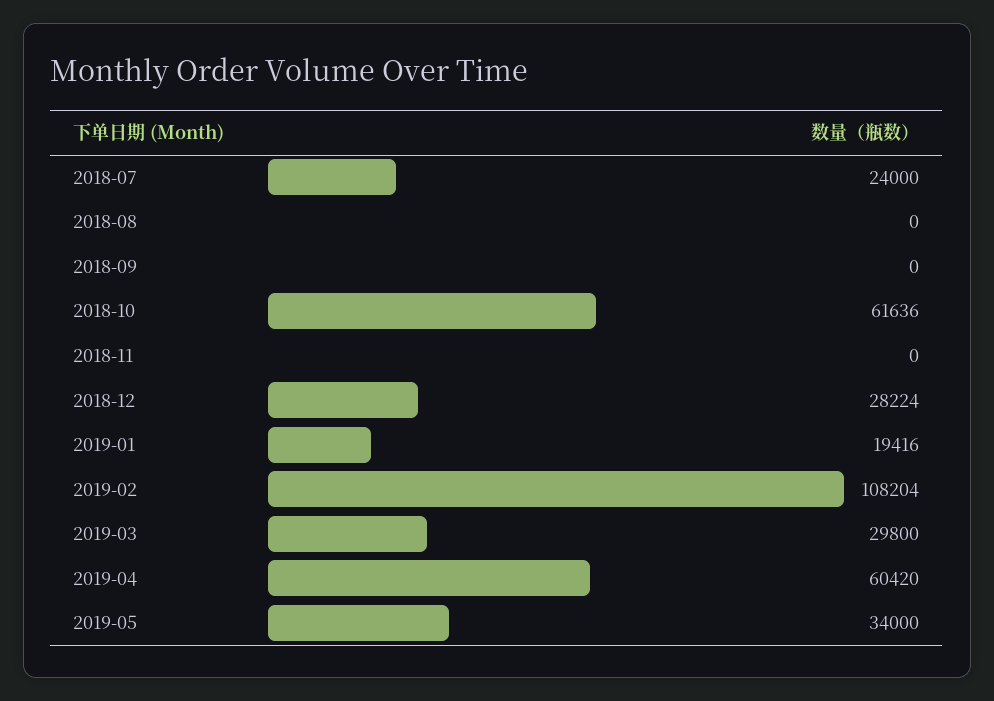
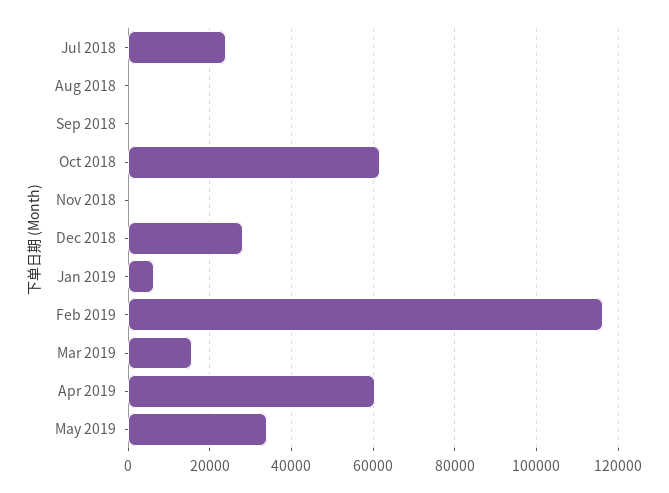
2019-01: 19416 -> 6000
2019-02: 108204 -> 116000
2019-03: 29800 -> 16000

